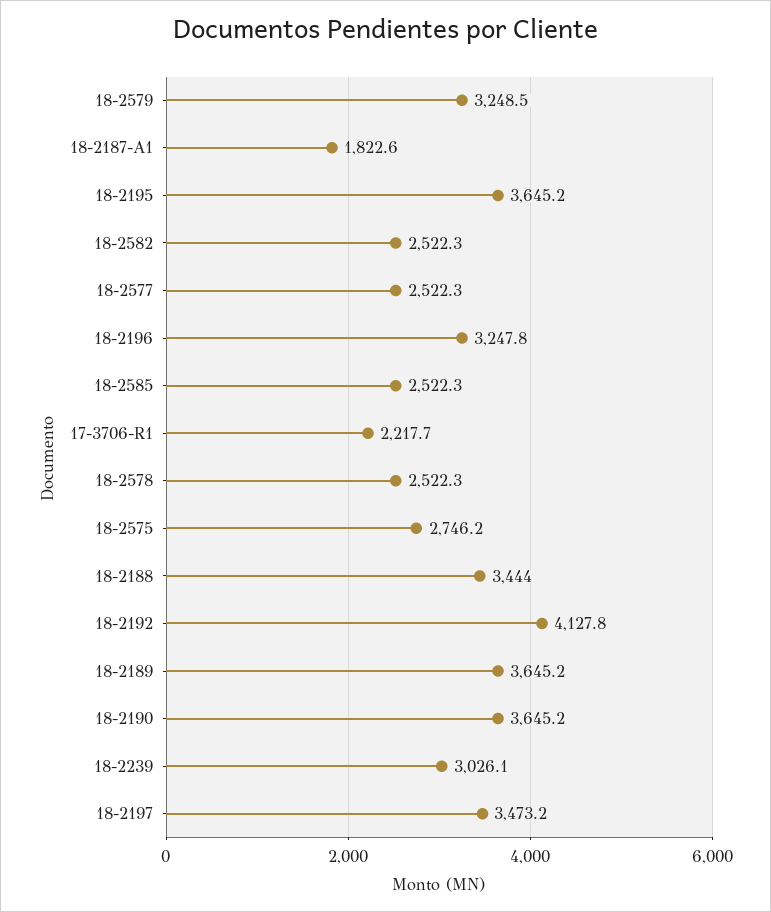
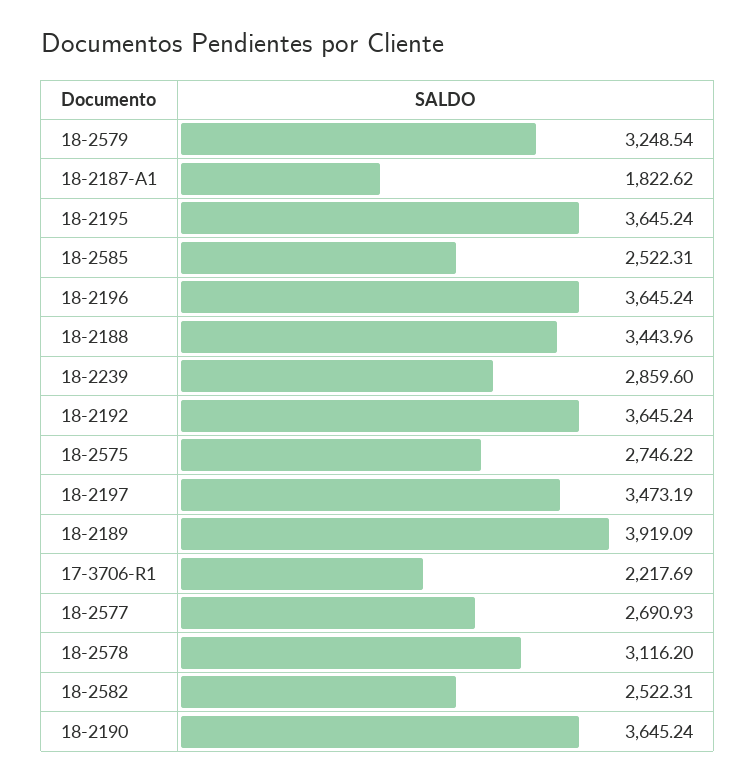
18-2577: 2522.3 -> 2690.93
18-2196: 3247.8 -> 3645.24
18-2578: 2522.3 -> 3116.2
18-2192: 4127.8 -> 3645.24
18-2189: 3645.2 -> 3919.09
18-2239: 3026.1 -> 2859.6

